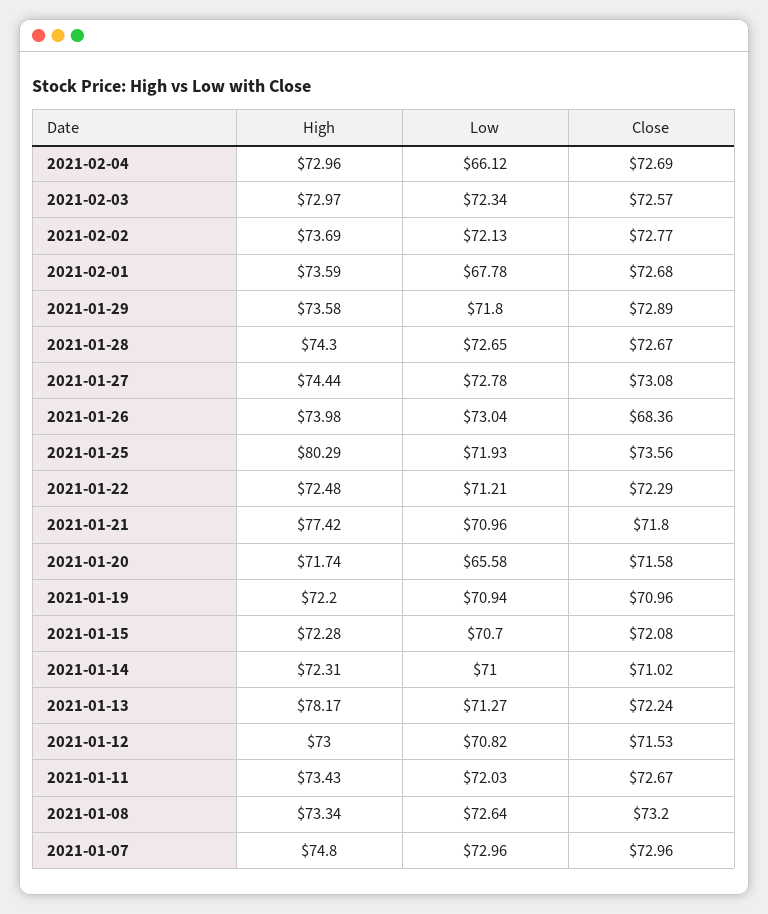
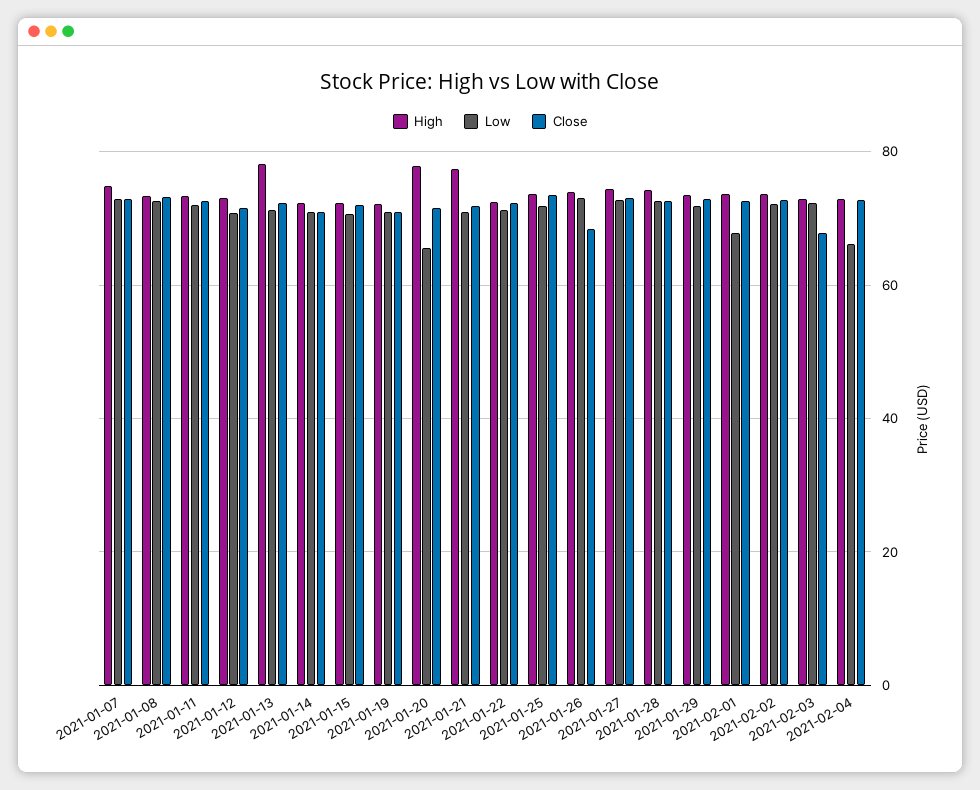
Close, 2021-02-03: 72.57 -> 68
High, 2021-01-25: 80.29 -> 74
High, 2021-01-20: 71.74 -> 78

